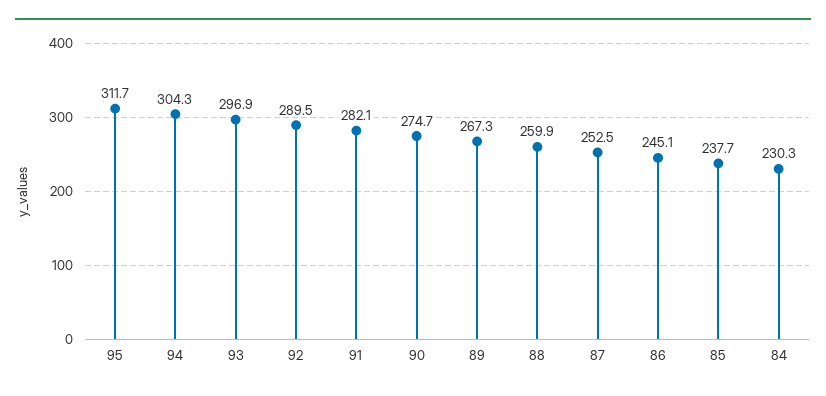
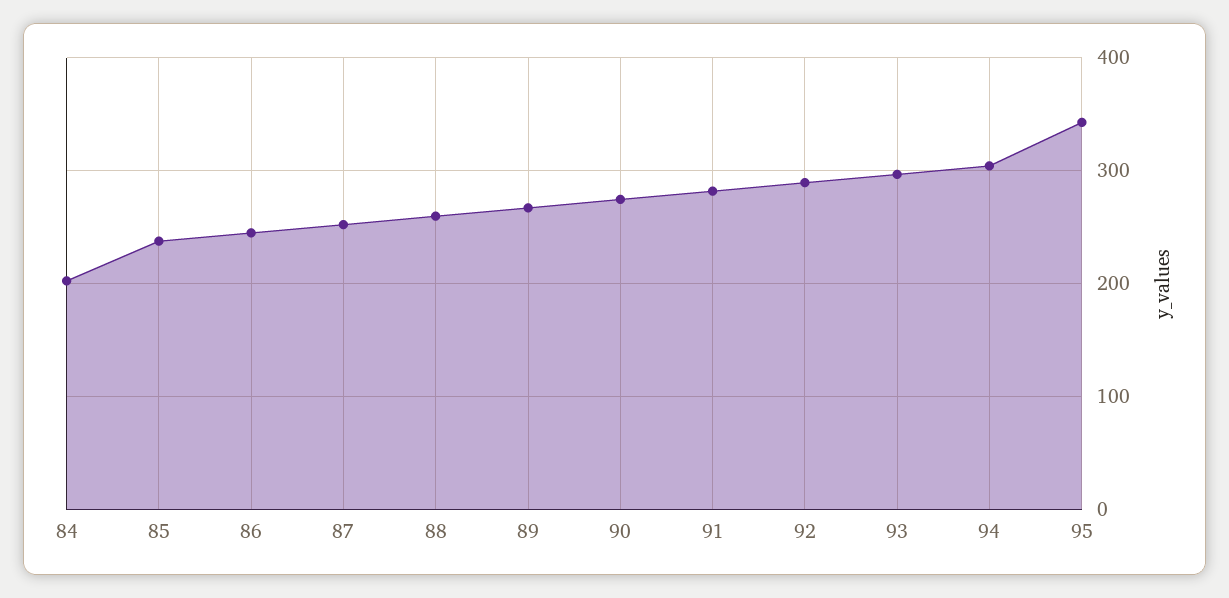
95: 311.7 -> 340
84: 230.3 -> 200

